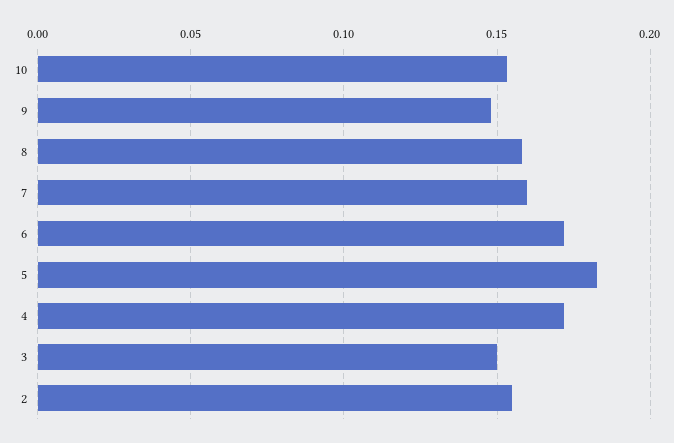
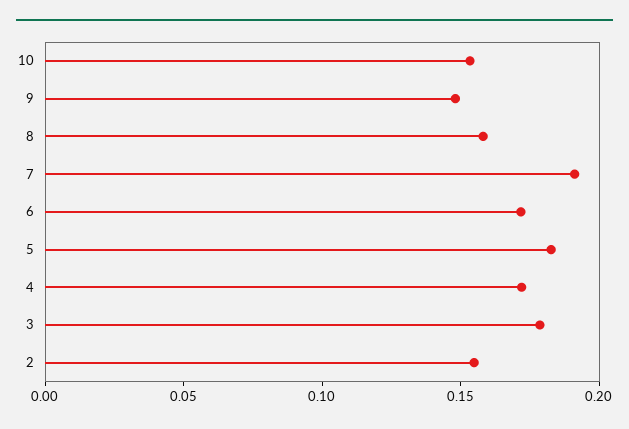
7: 0.16 -> 0.19
3: 0.15 -> 0.18

